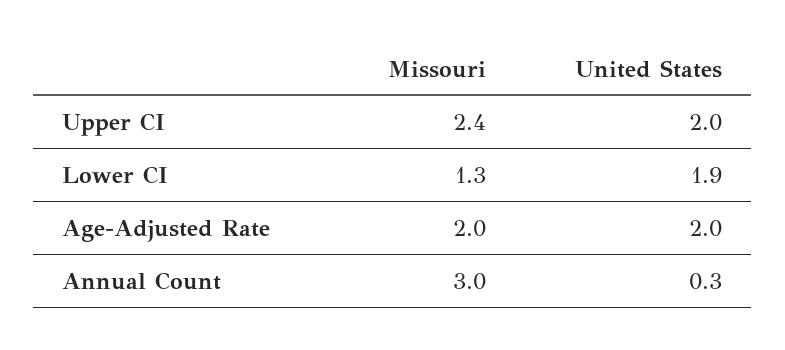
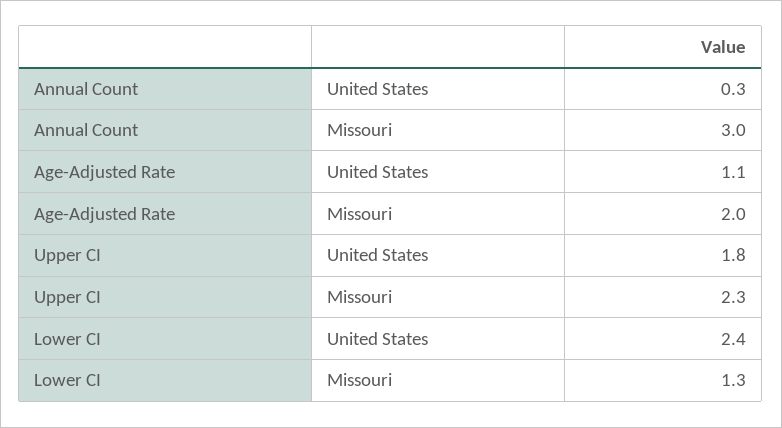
Missouri, Upper CI: 2.4 -> 2.3
United States, Upper CI: 2 -> 1.8
United States, Lower CI: 1.9 -> 2.4
United States, Age-Adjusted Rate: 2 -> 1.1

